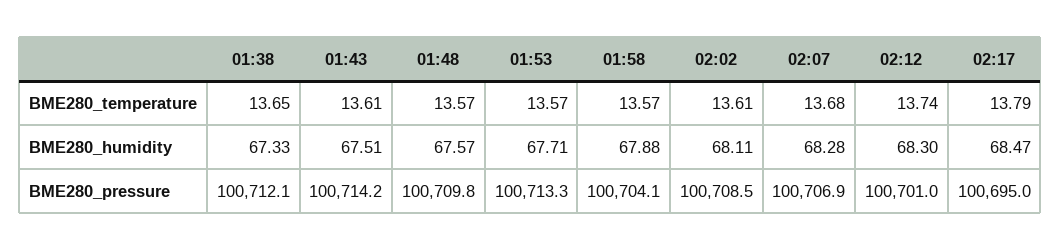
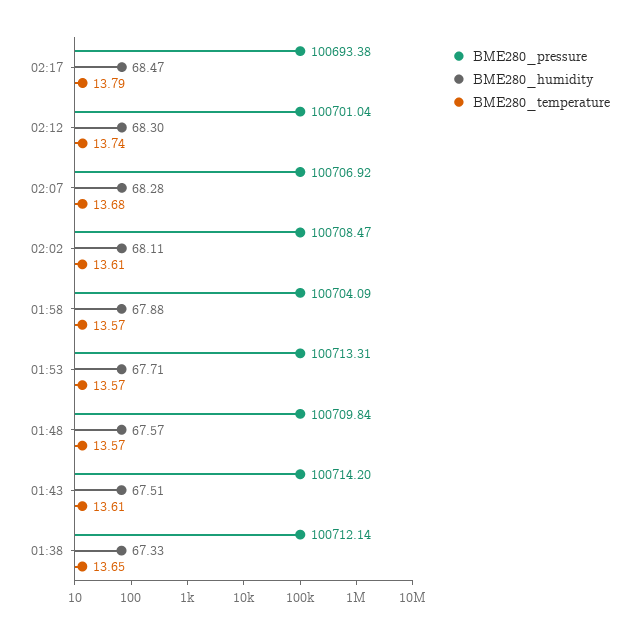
BME280_pressure, 02:17: 100695 -> 100693.38

